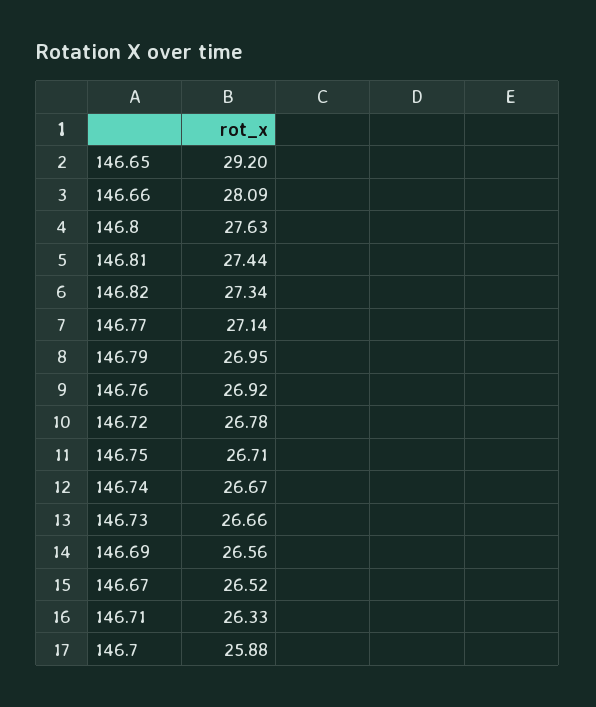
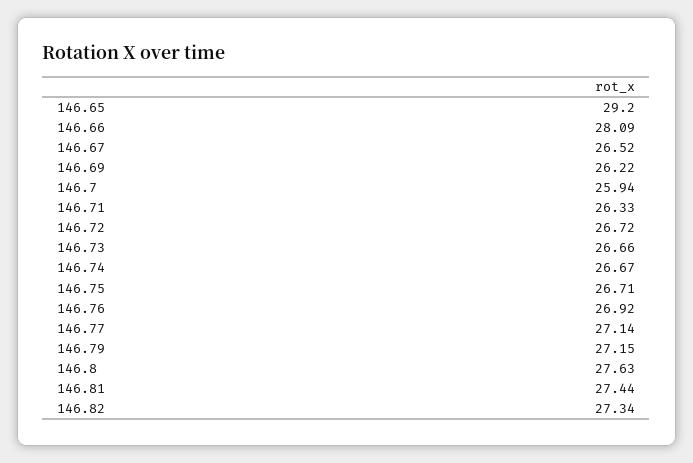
146.79: 26.95 -> 27.15
146.72: 26.78 -> 26.72
146.69: 26.56 -> 26.22
146.7: 25.88 -> 25.94

